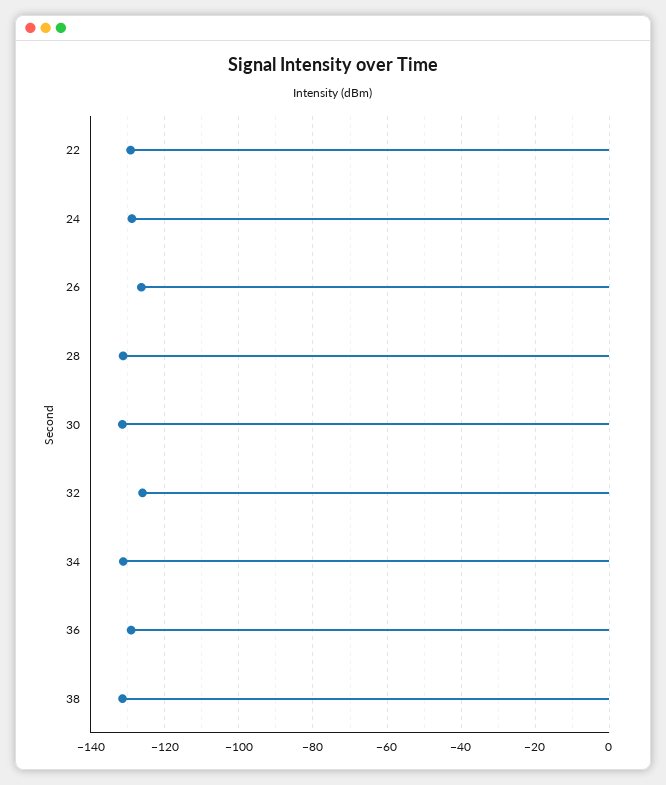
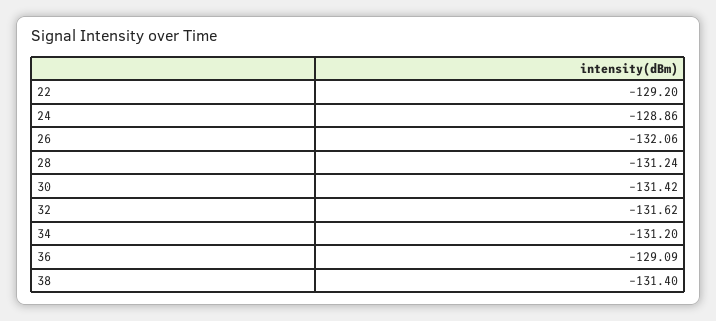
26: -126 -> -132.06
32: -126 -> -131.62

